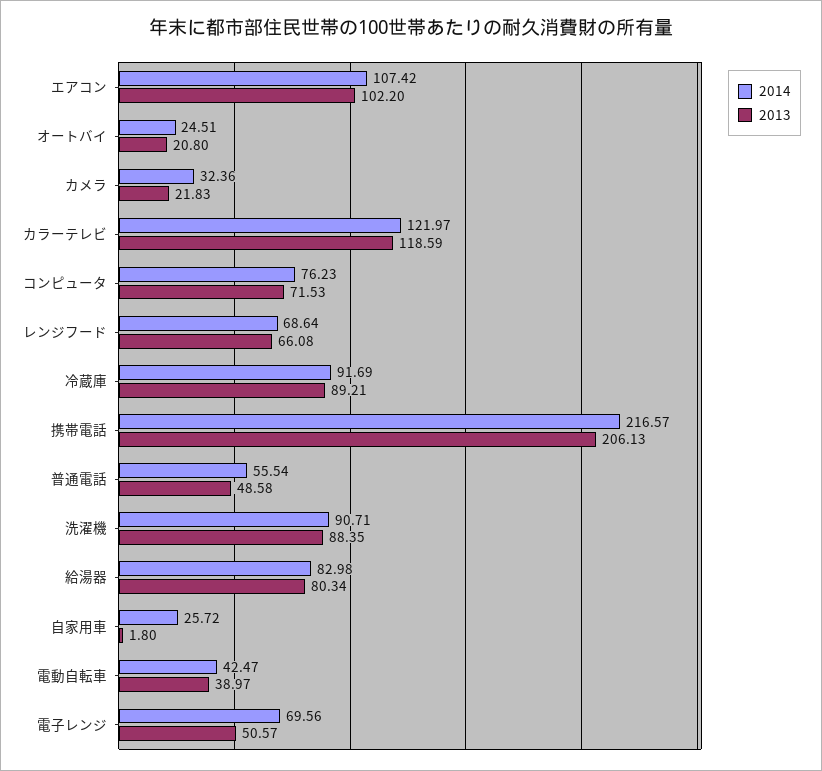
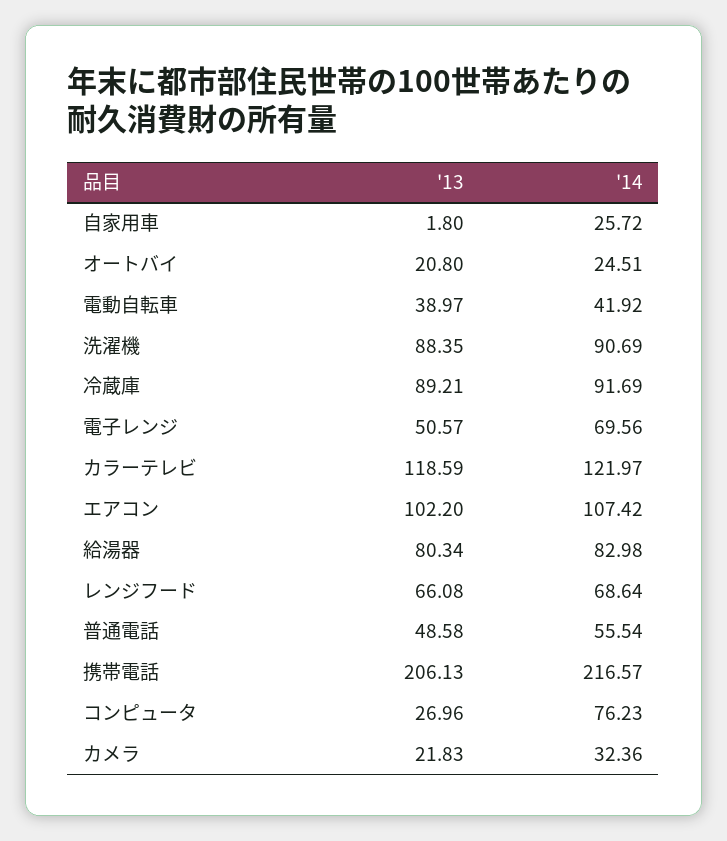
2013, コンピュータ: 71.53 -> 26.96
2014, 洗濯機: 90.71 -> 90.69
2014, 電動自転車: 42.47 -> 41.92

